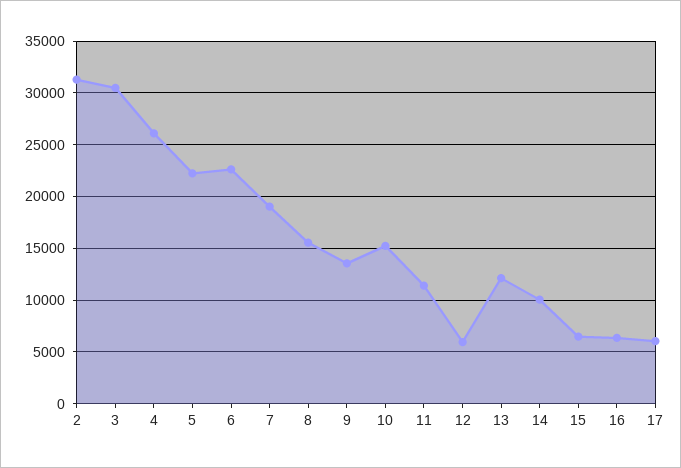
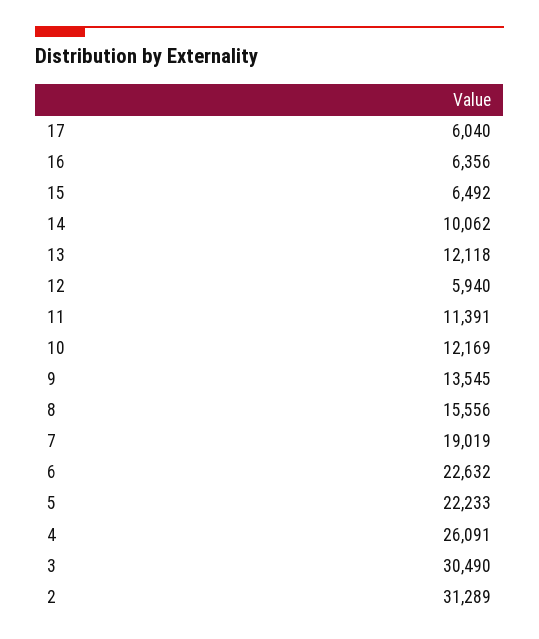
10: 15000 -> 12169

